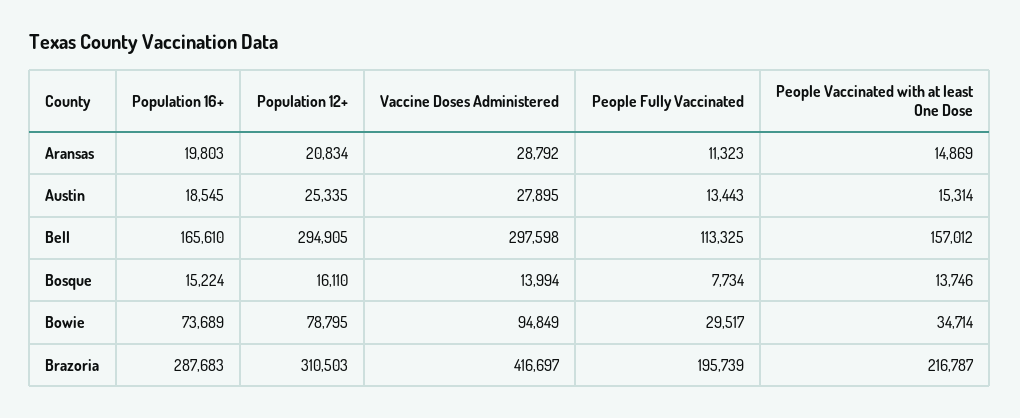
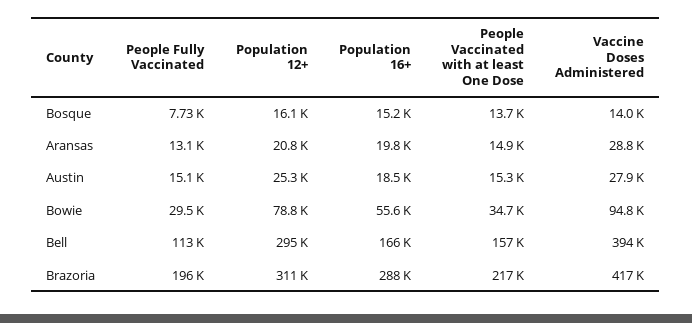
People Fully Vaccinated, Aransas: 11323 -> 13100
People Fully Vaccinated, Austin: 13443 -> 15100
Vaccine Doses Administered, Bell: 297598 -> 394000
Population 16+, Bowie: 73689 -> 55600

